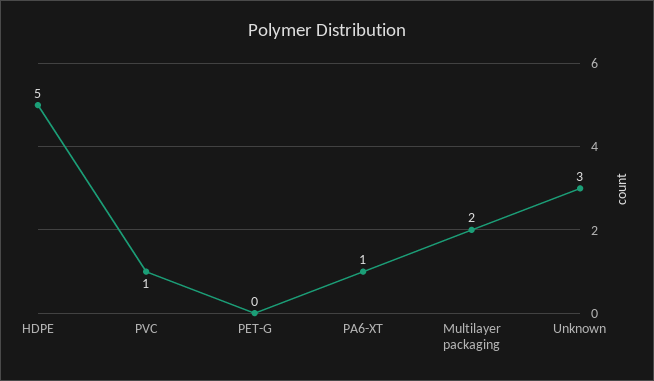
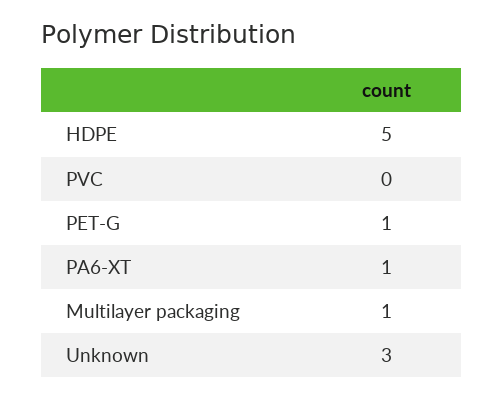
PVC: 1 -> 0
PET-G: 0 -> 1
Multilayer packaging: 2 -> 1

